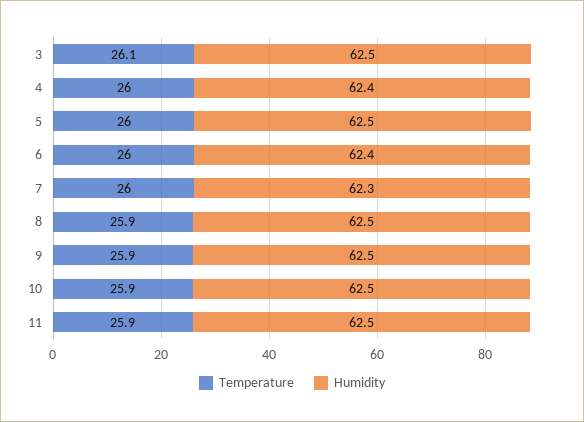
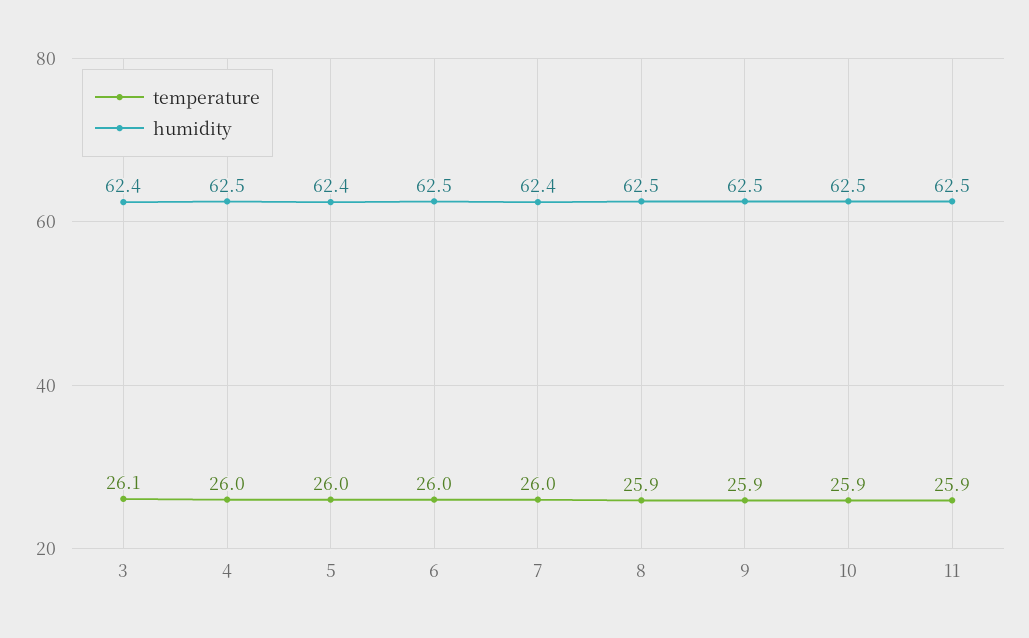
Humidity, 3: 62.5 -> 62.4
Humidity, 4: 62.4 -> 62.5
Humidity, 5: 62.5 -> 62.4
Humidity, 6: 62.4 -> 62.5
Humidity, 7: 62.3 -> 62.4

